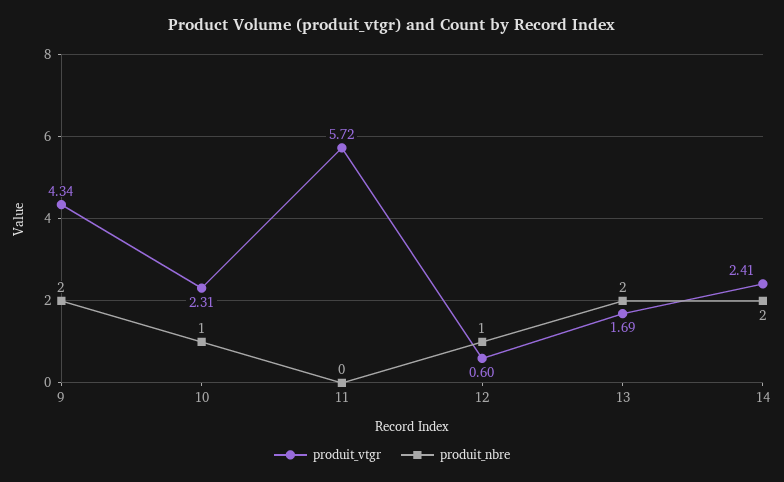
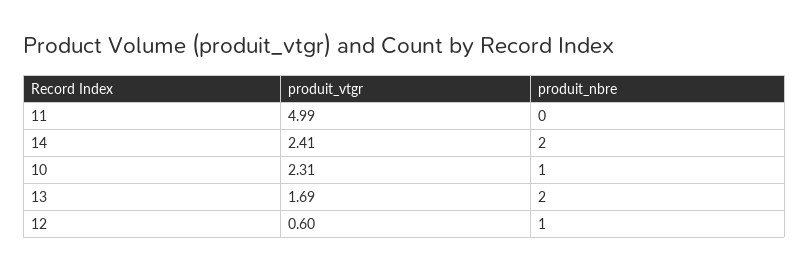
produit_vtgr, 9: 4.34 -> none
produit_nbre, 9: 2 -> none
produit_vtgr, 11: 5.72 -> 4.99

